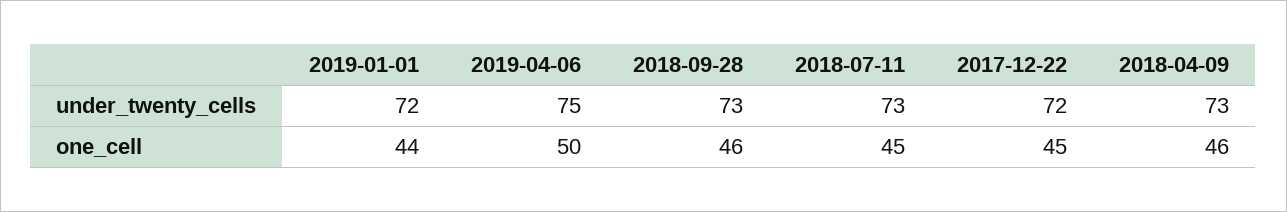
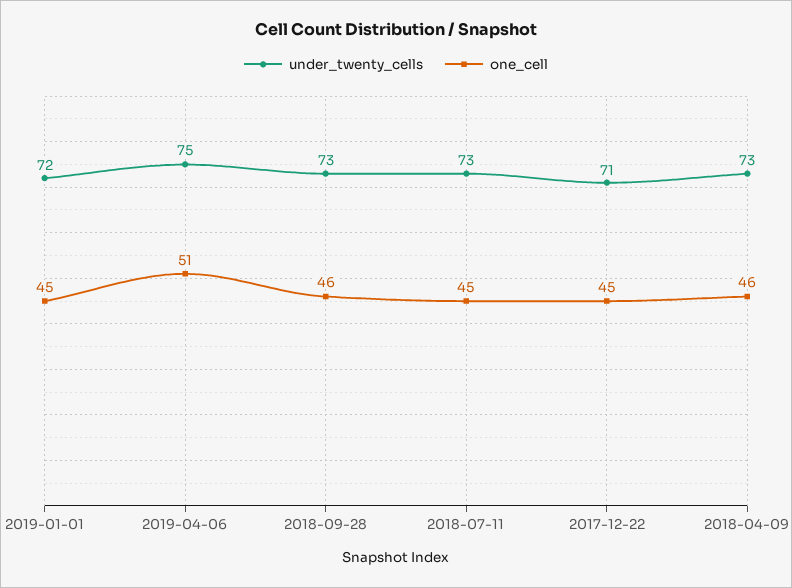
under_twenty_cells, 2017-12-22: 72 -> 71
one_cell, 2019-01-01: 44 -> 45
one_cell, 2019-04-06: 50 -> 51

